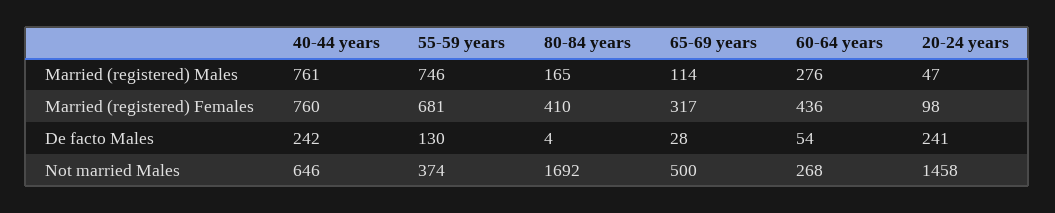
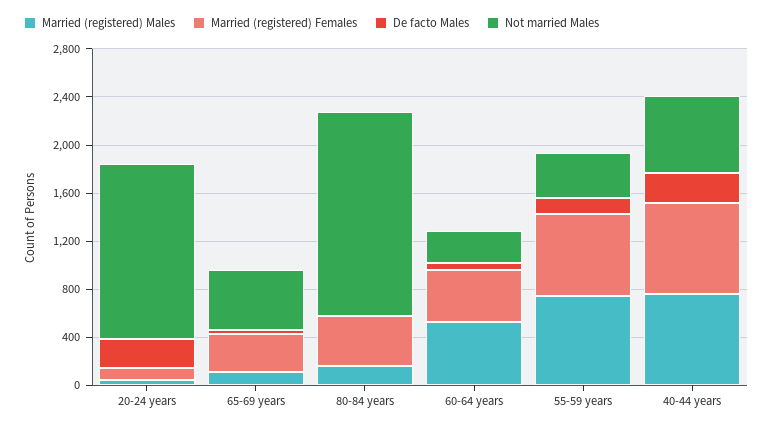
Married (registered) Males, 60-64 years: 276 -> 500

